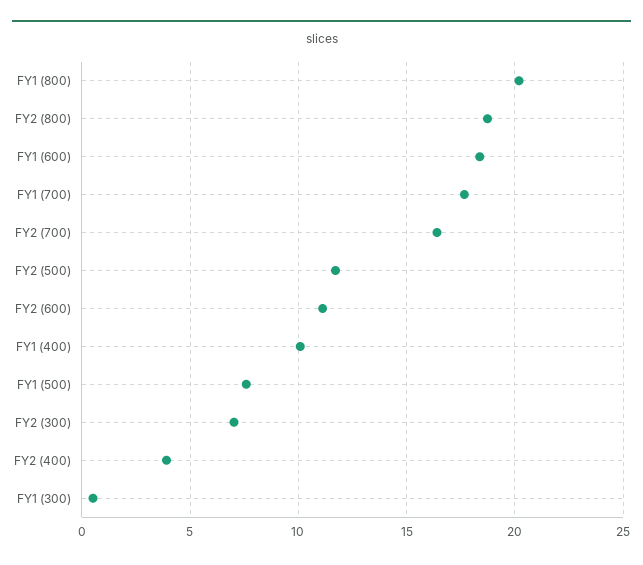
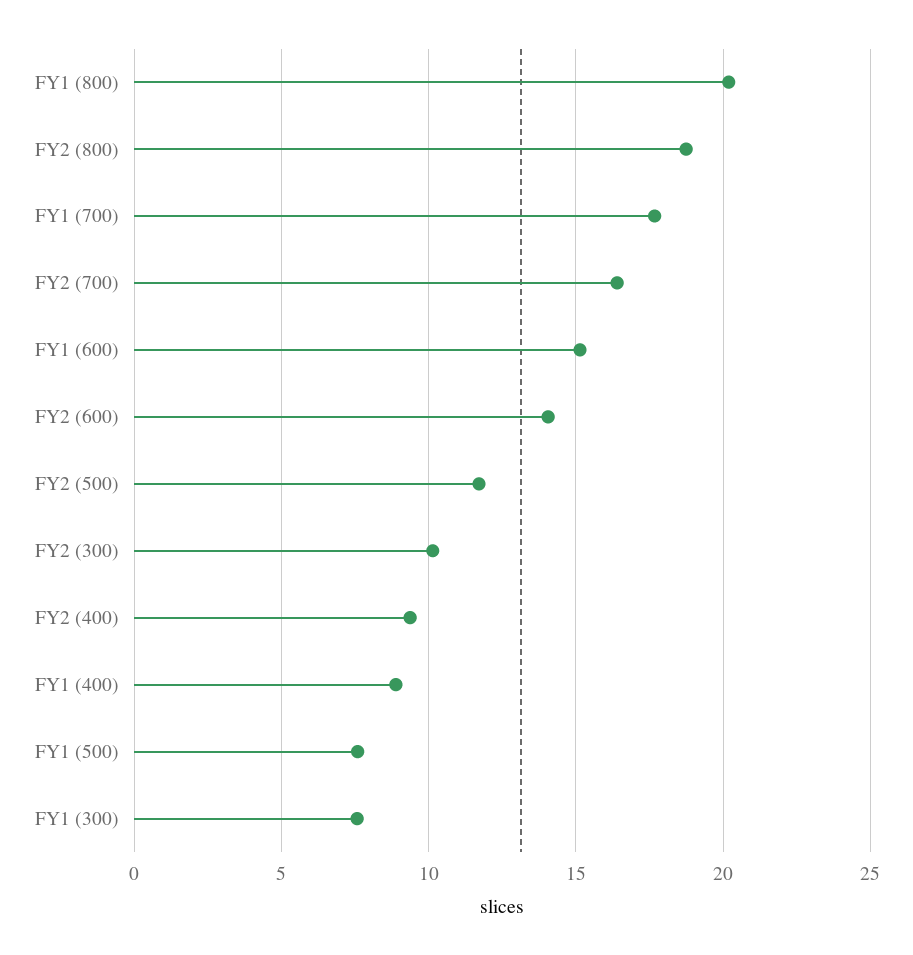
FY1 (600): 18.5 -> 15
FY2 (600): 11 -> 14
FY1 (400): 10 -> 9
FY2 (300): 7 -> 10
FY2 (400): 4 -> 9.5
FY1 (300): 0.5 -> 7.5

